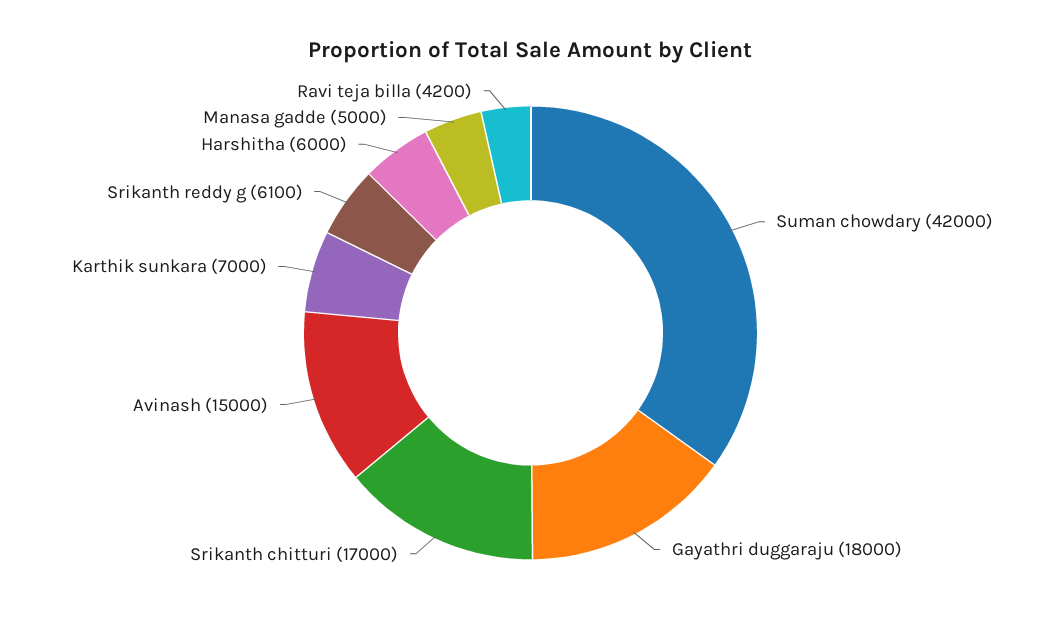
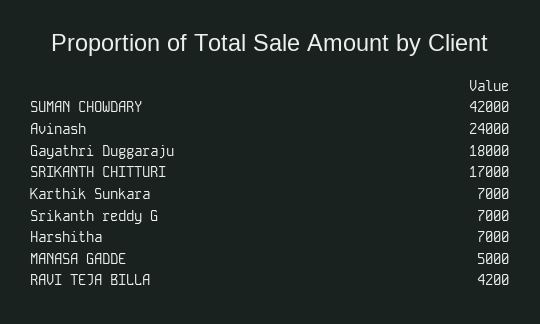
Avinash: 15000 -> 24000
Srikanth reddy g: 6100 -> 7000
Harshitha: 6000 -> 7000

